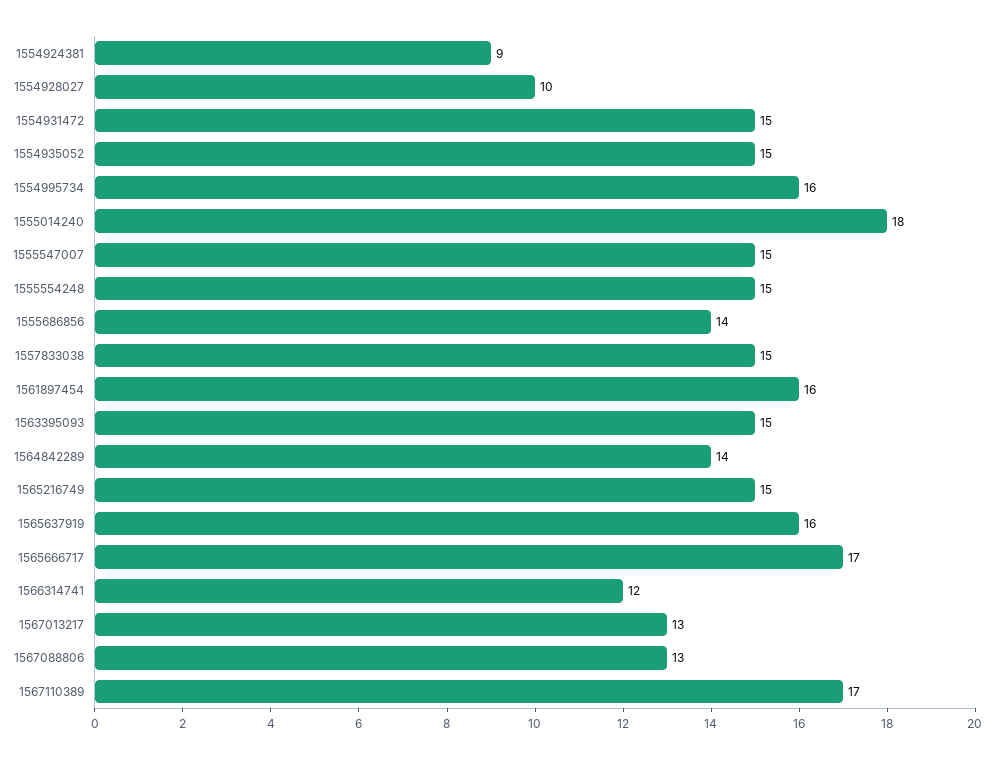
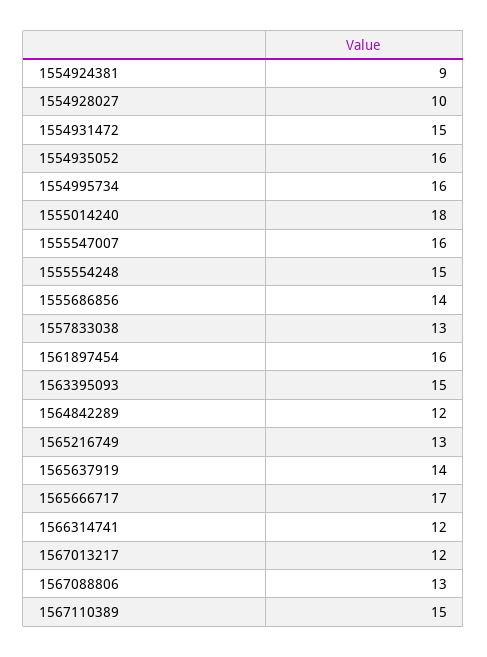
1554935052: 15 -> 16
1555547007: 15 -> 16
1557833038: 15 -> 13
1564842289: 14 -> 12
1565216749: 15 -> 13
1565637919: 16 -> 14
1567013217: 13 -> 12
1567110389: 17 -> 15

